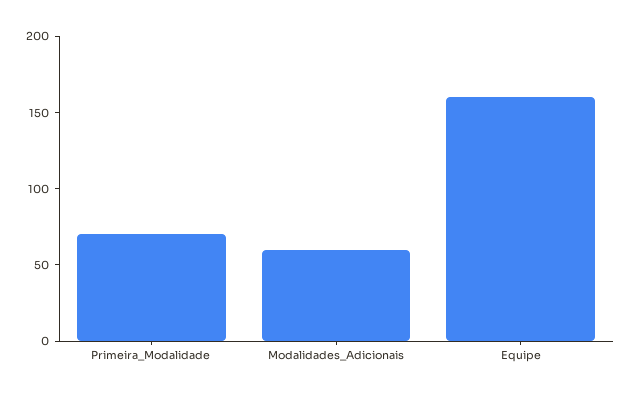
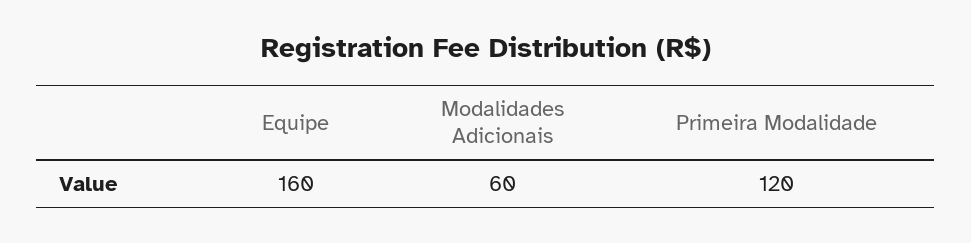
Primeira_Modalidade: 70 -> 120

